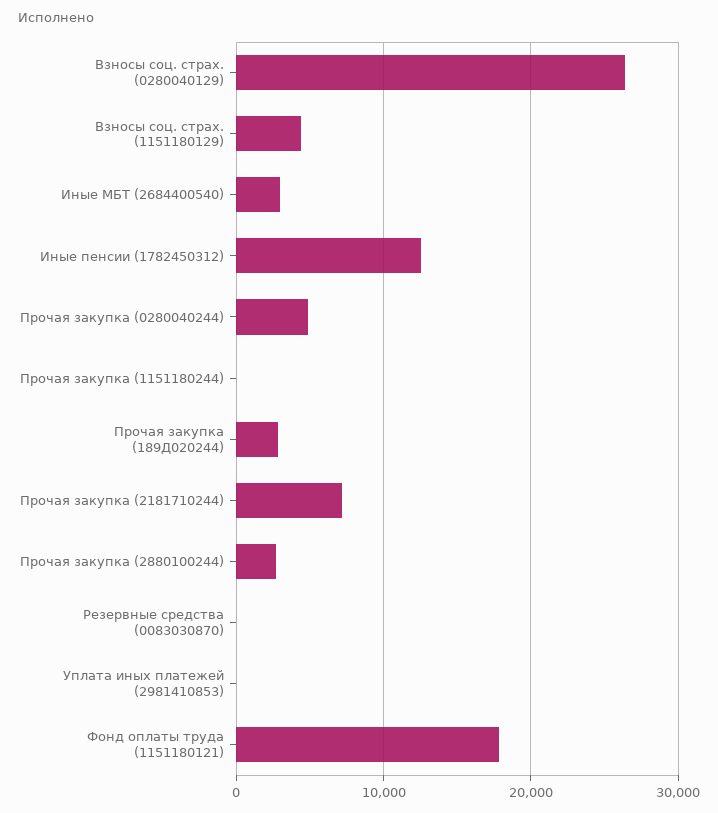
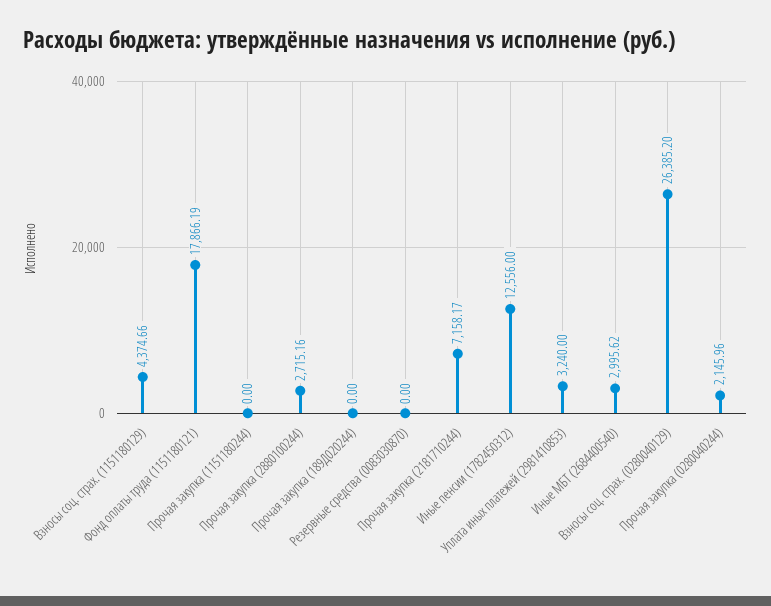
Прочая закупка (0280040244): 5000 -> 2145.96
Прочая закупка (189Д020244): 3000 -> 0
Уплата иных платежей (2981410853): 0 -> 3240

